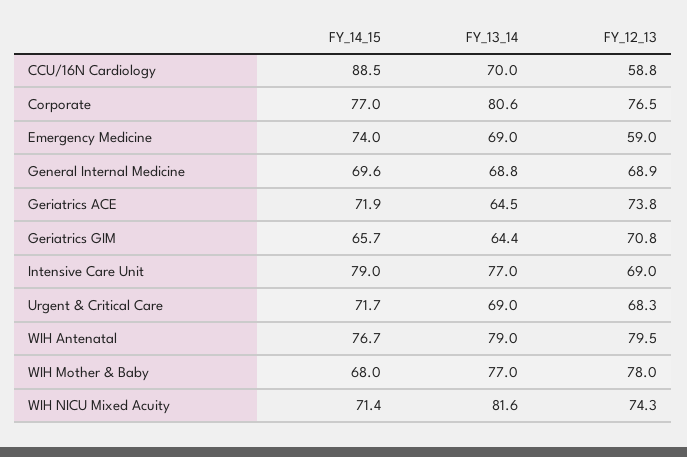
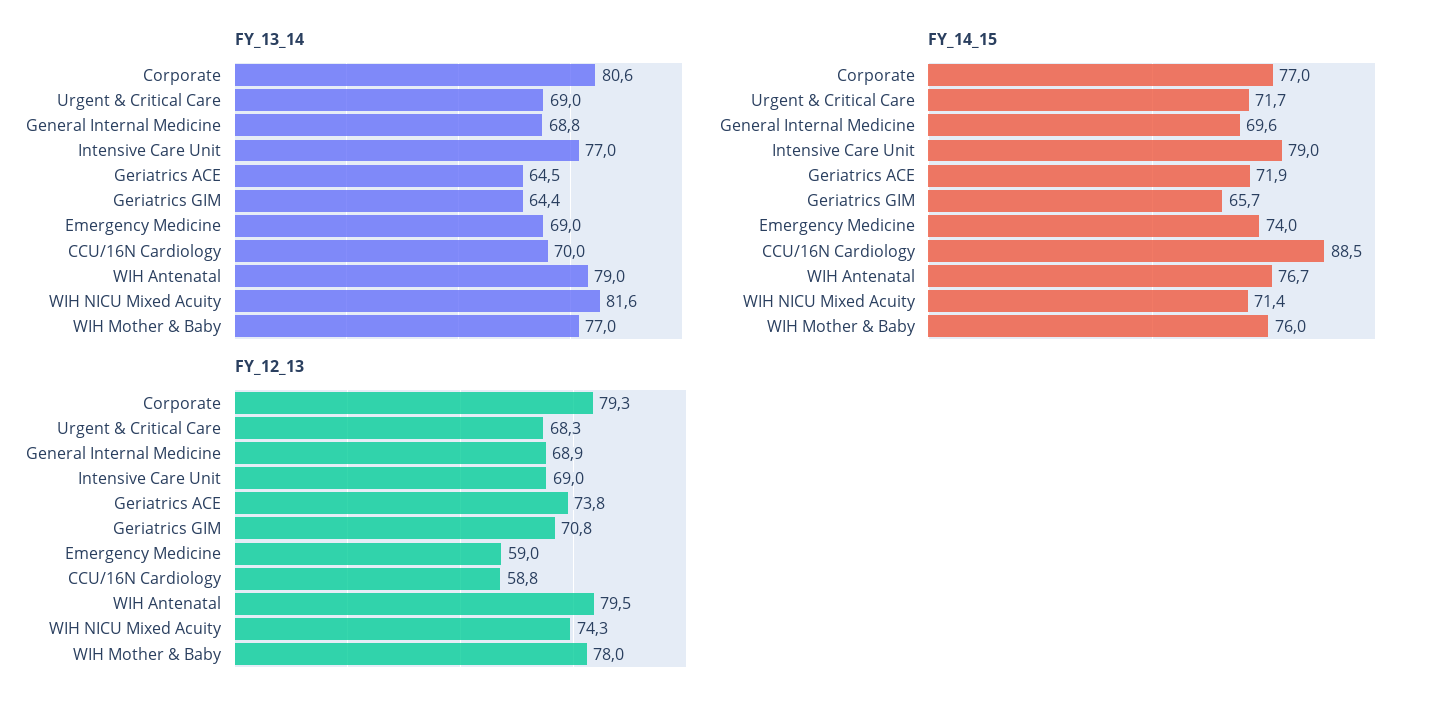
FY_12_13, Corporate: 76.5 -> 79.3
FY_14_15, WIH Mother & Baby: 68 -> 76

